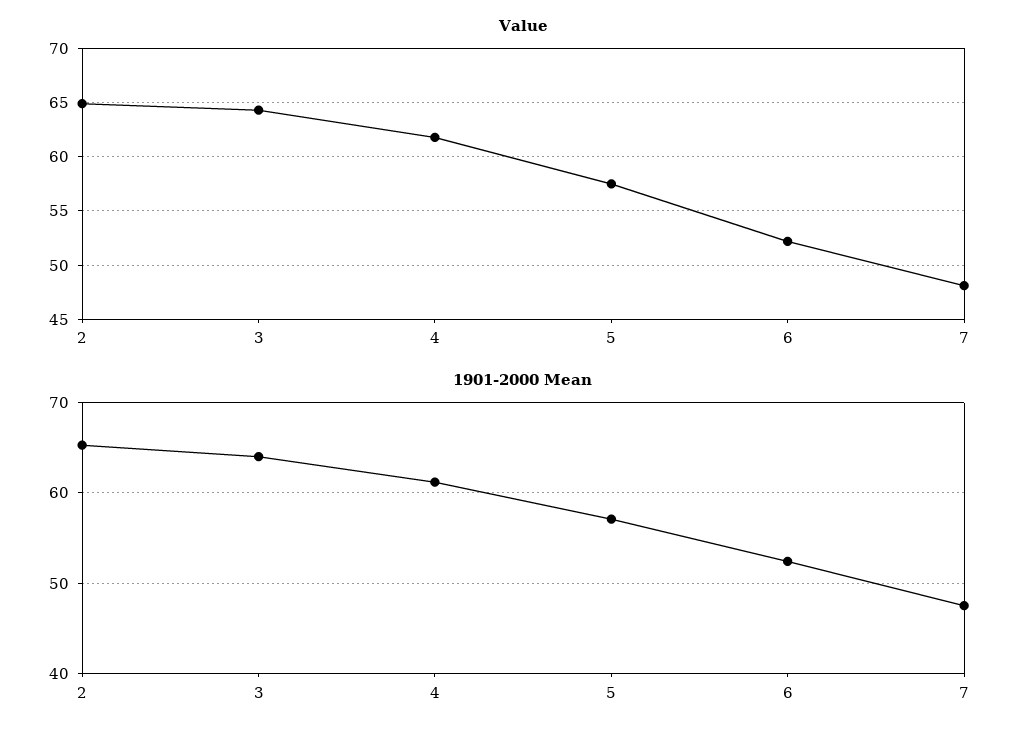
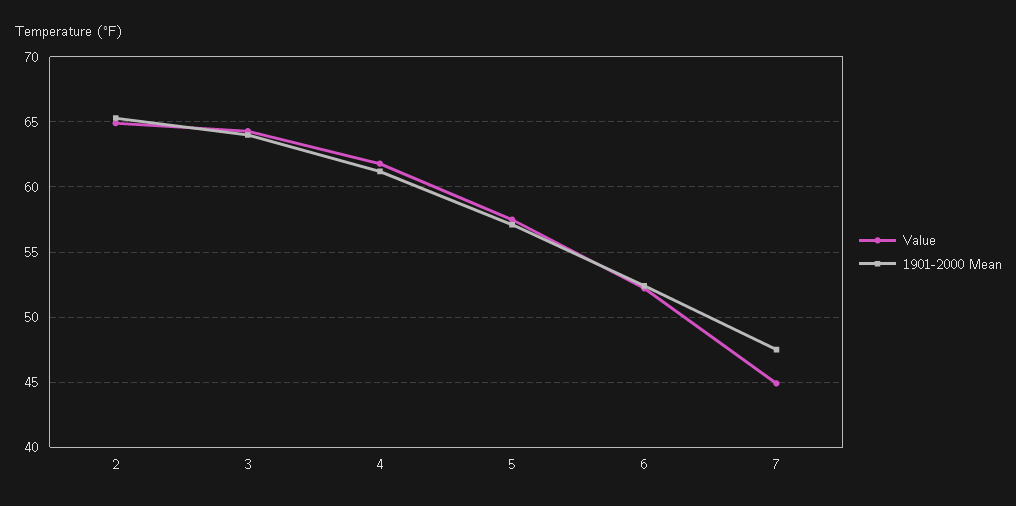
Value, 7: 48 -> 45

